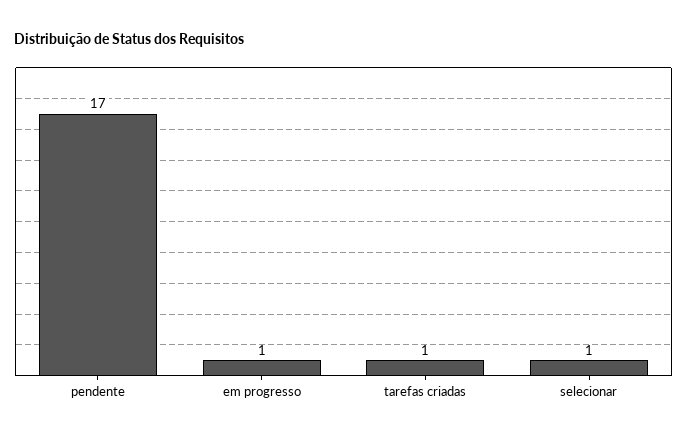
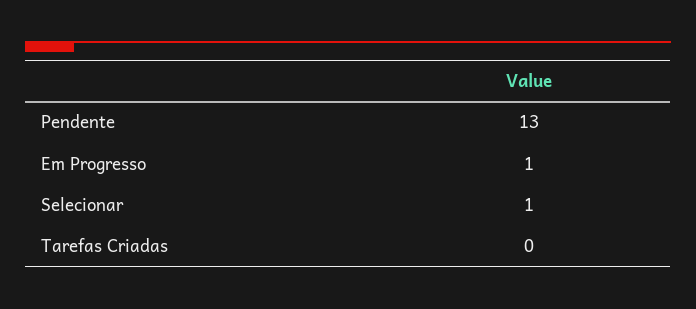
pendente: 17 -> 13
tarefas criadas: 1 -> 0

